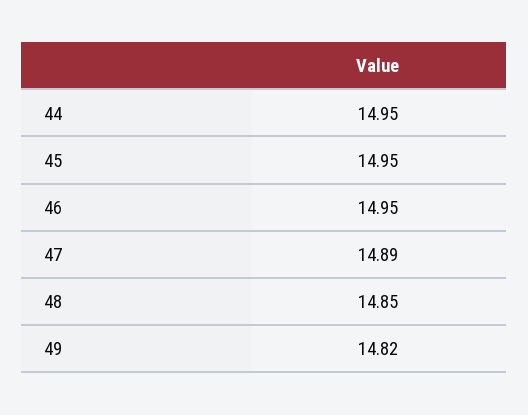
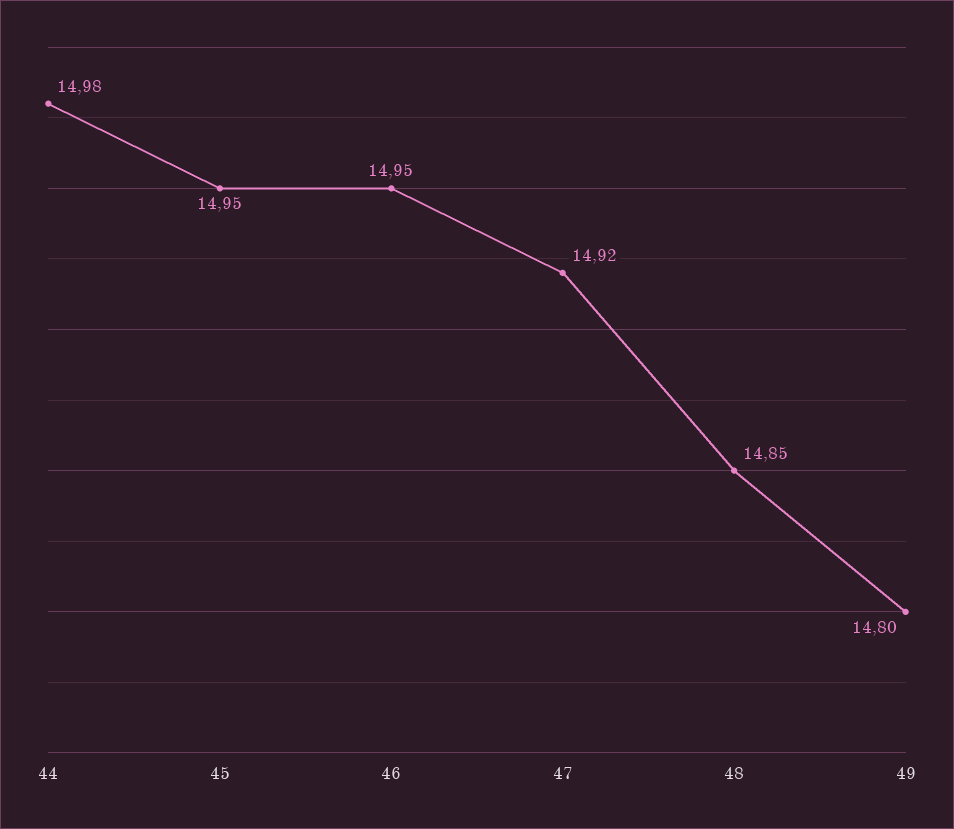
44: 14.95 -> 14.98
47: 14.89 -> 14.92
49: 14.82 -> 14.8

